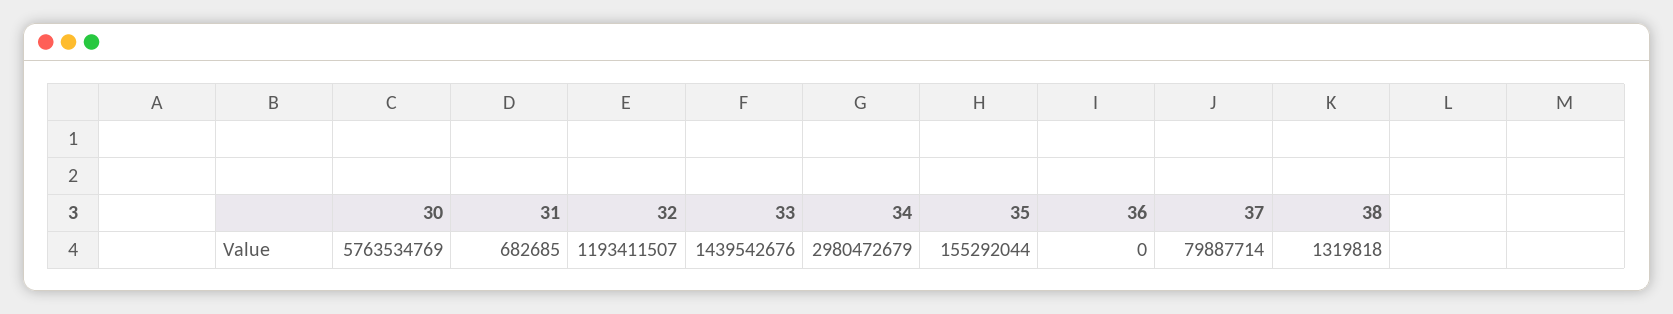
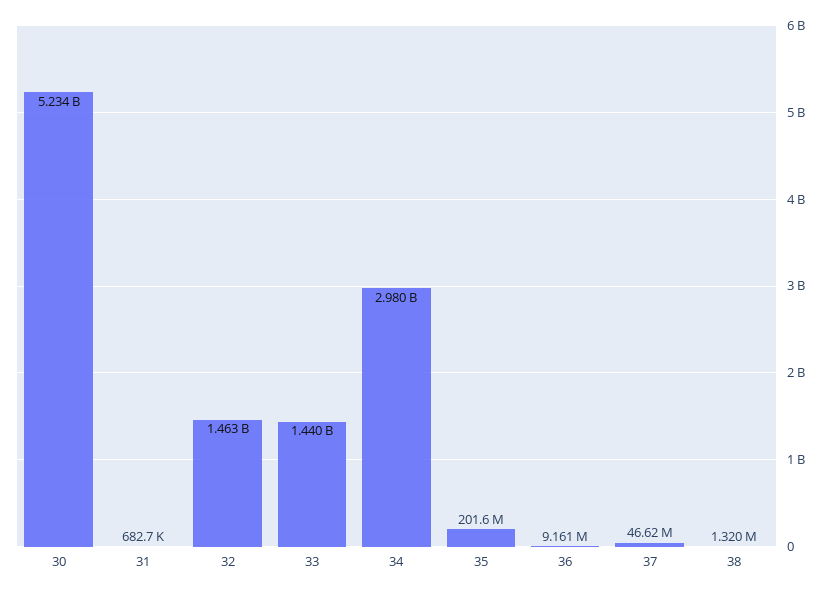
30: 5763534769 -> 5234000000
32: 1193411507 -> 1463000000
35: 155292044 -> 201600000
36: 0 -> 9161000
37: 79887714 -> 46620000

